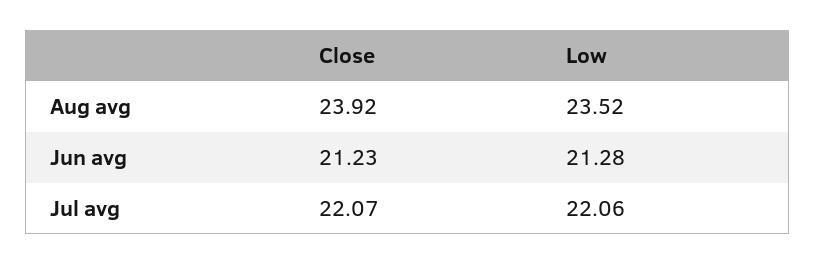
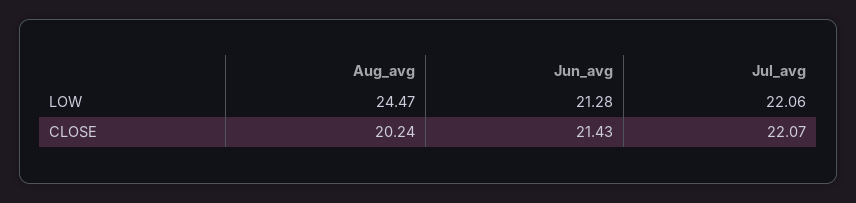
Close, Aug avg: 23.92 -> 20.24
Low, Aug avg: 23.52 -> 24.47
Close, Jun avg: 21.23 -> 21.43

